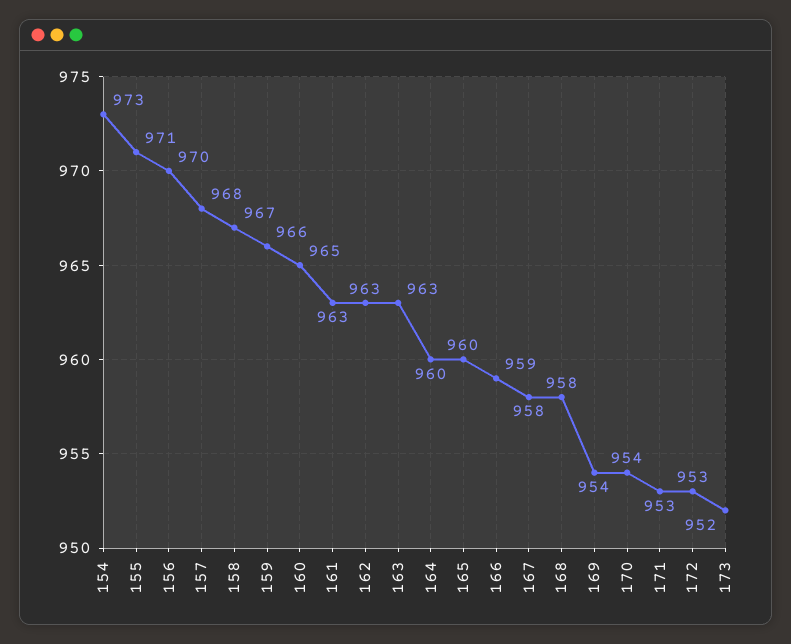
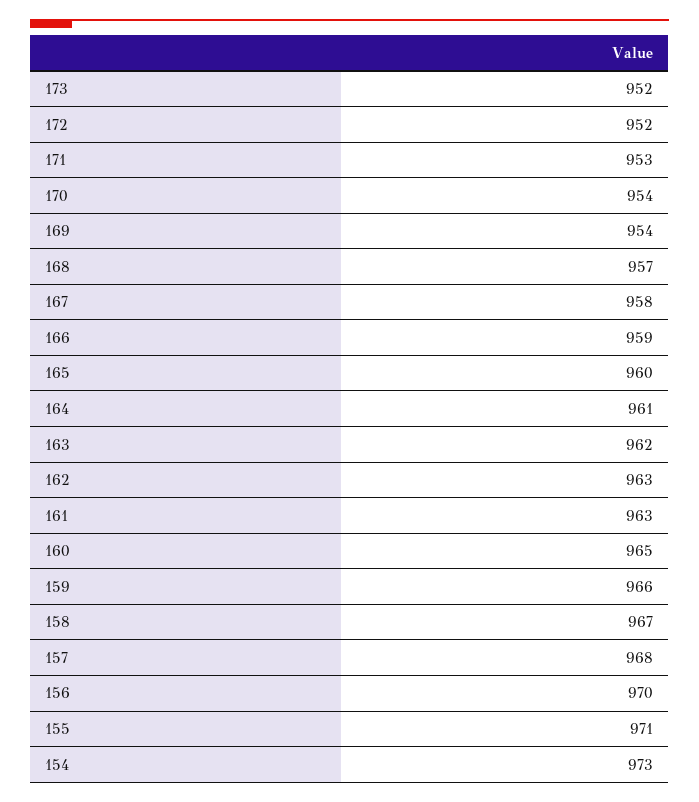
163: 963 -> 962
164: 960 -> 961
168: 958 -> 957
172: 953 -> 952

